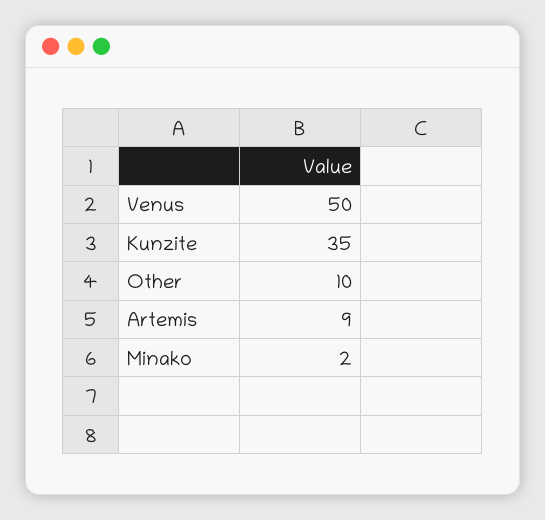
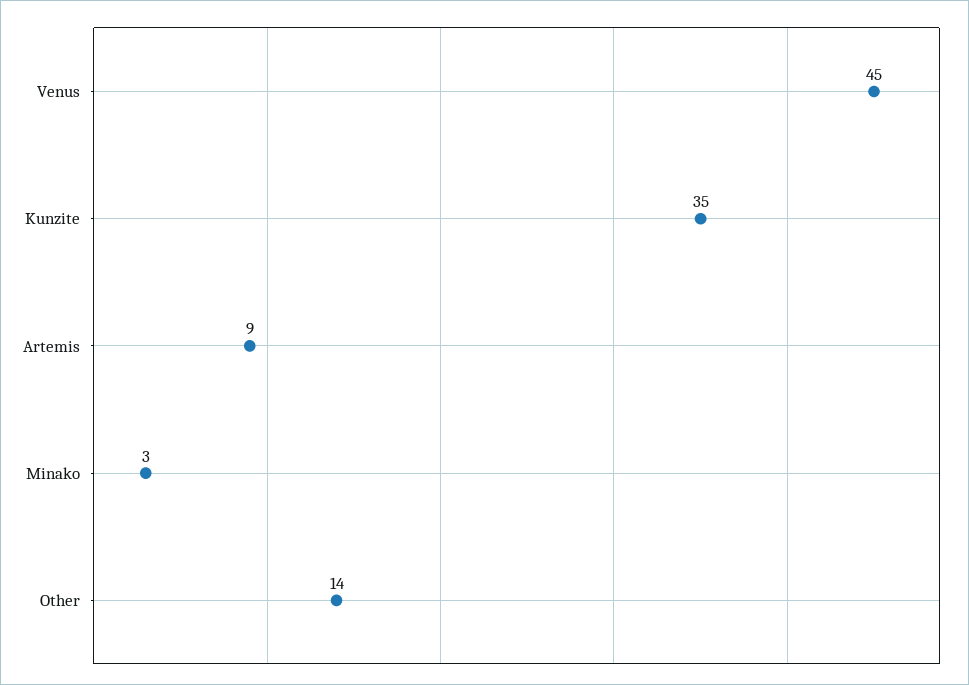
Venus: 50 -> 45
Other: 10 -> 14
Minako: 2 -> 3

